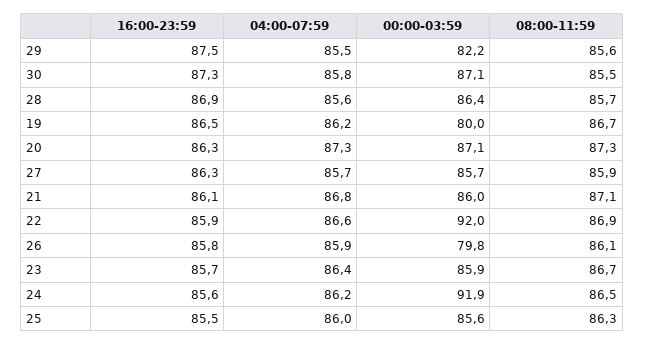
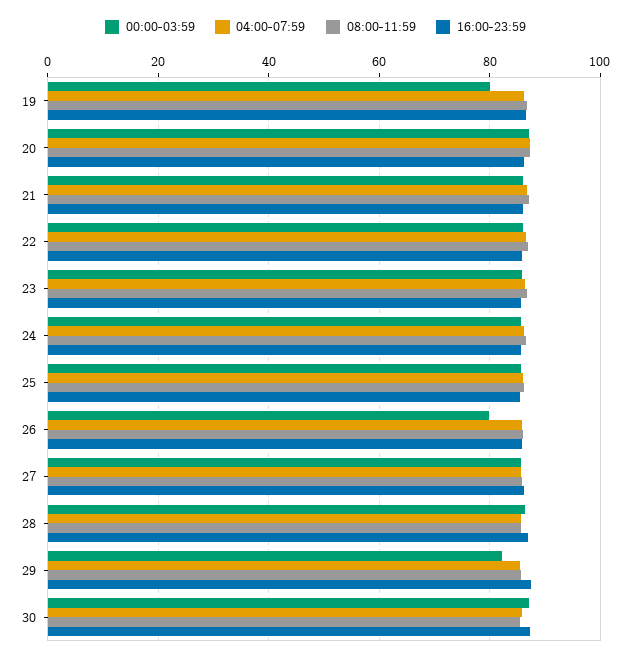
00:00-03:59, 22: 92 -> 86
00:00-03:59, 24: 91.9 -> 86

